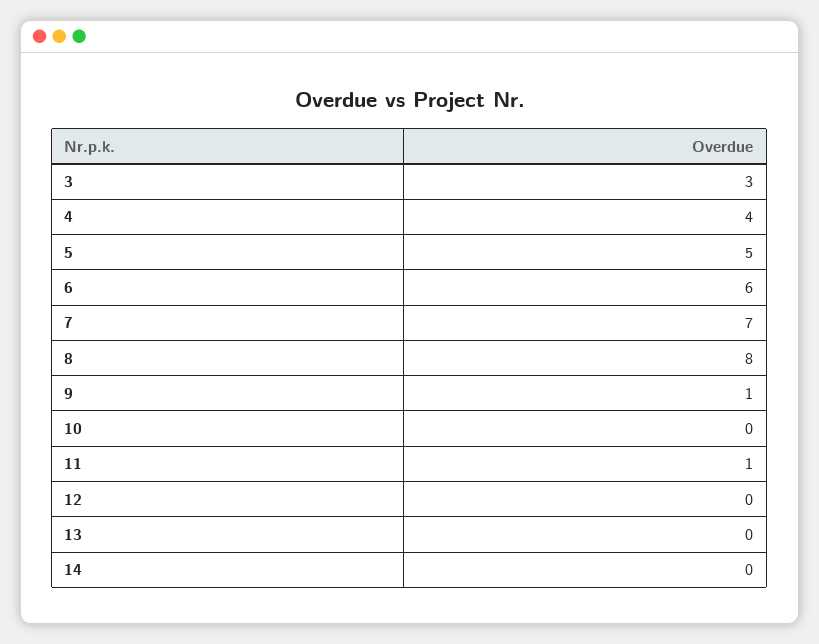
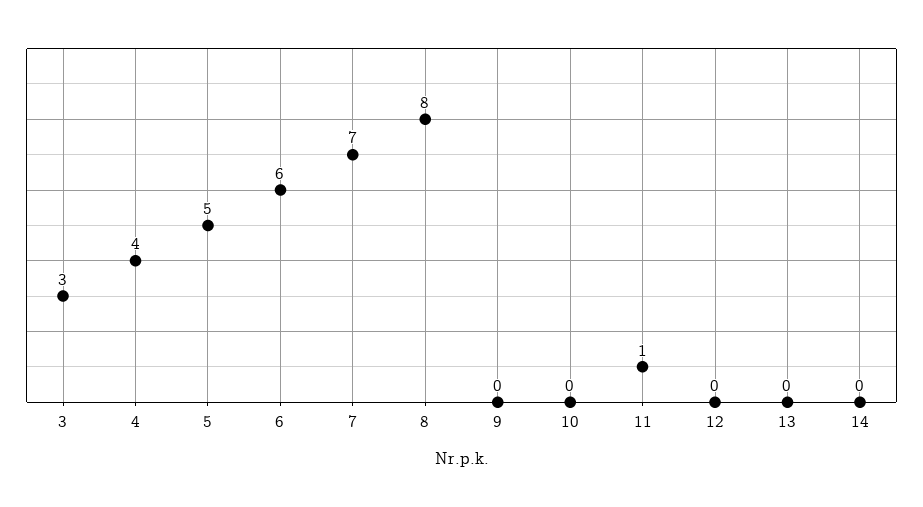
9: 1 -> 0

